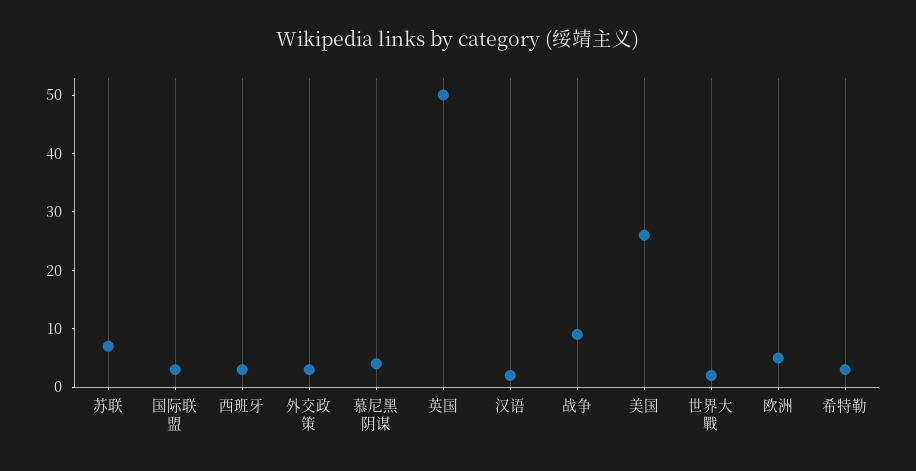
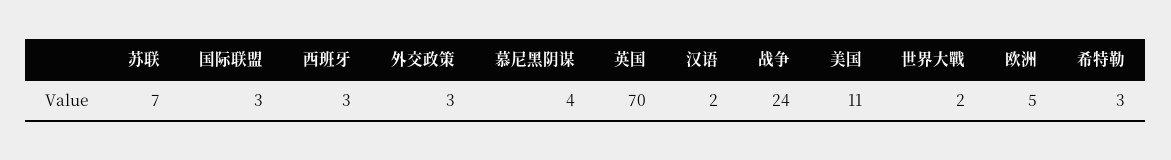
英国: 50 -> 70
战争: 10 -> 24
美国: 25 -> 11

